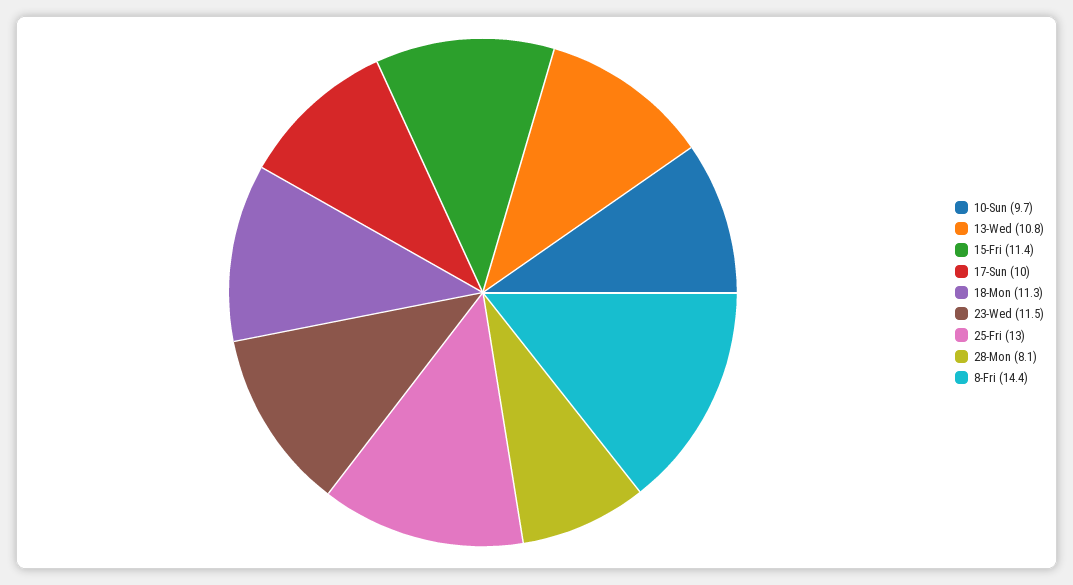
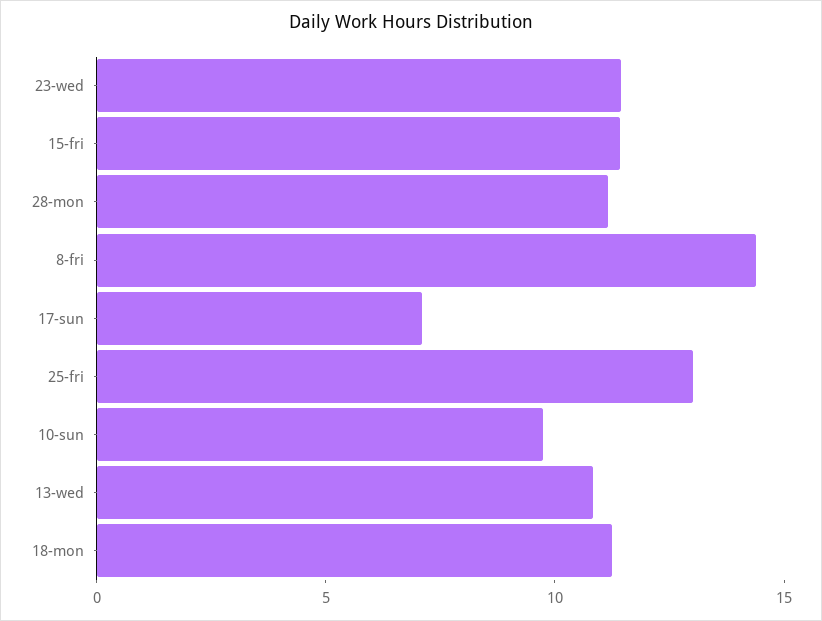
17-Sun: 10 -> 7
28-Mon: 8.1 -> 11

